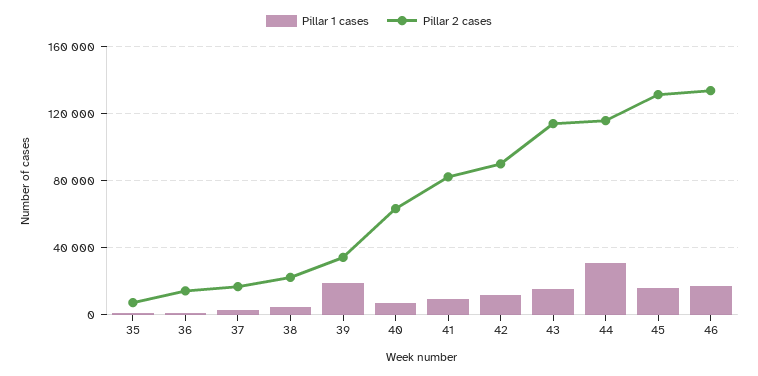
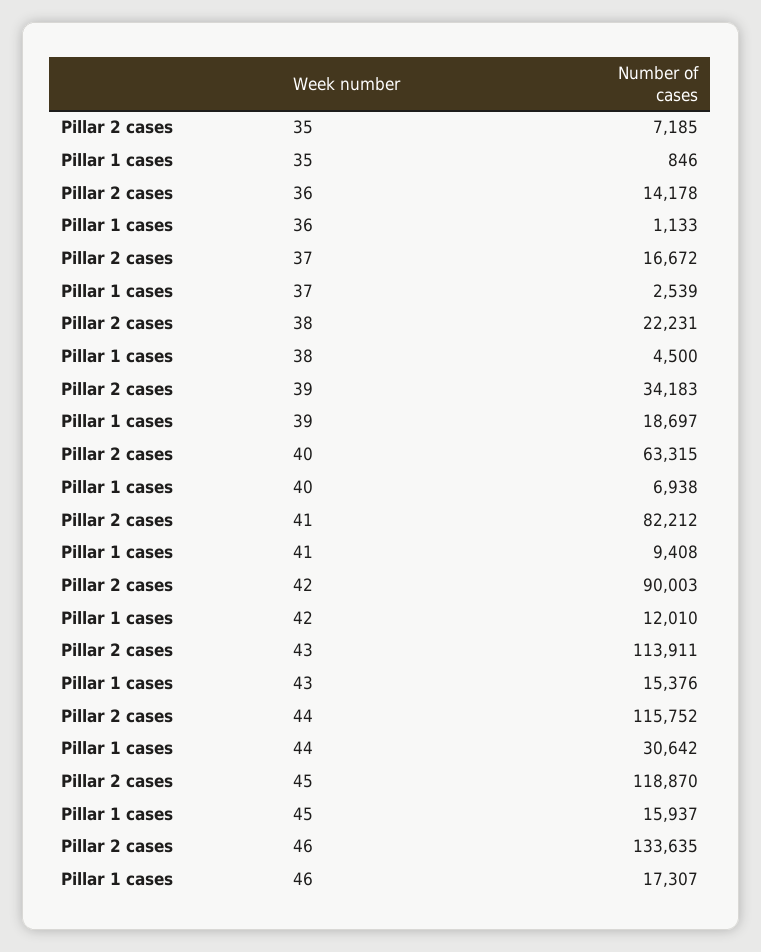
Pillar 2 cases, 45: 130000 -> 118870

